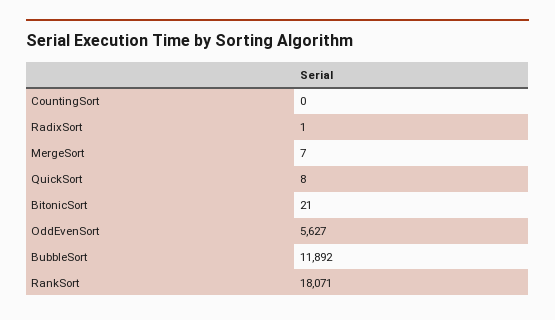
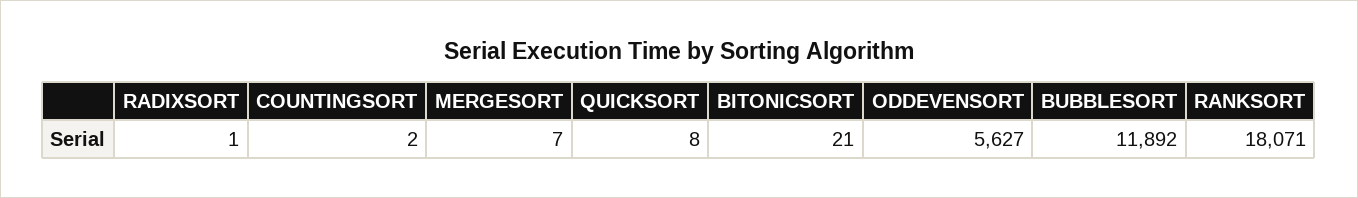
CountingSort: 0 -> 2

